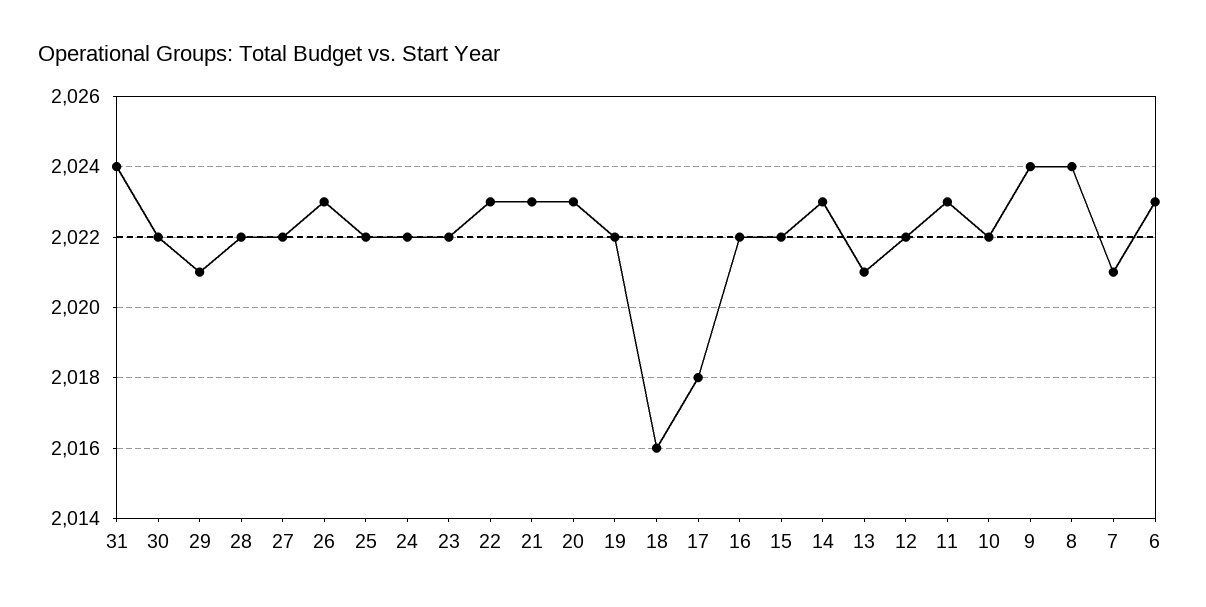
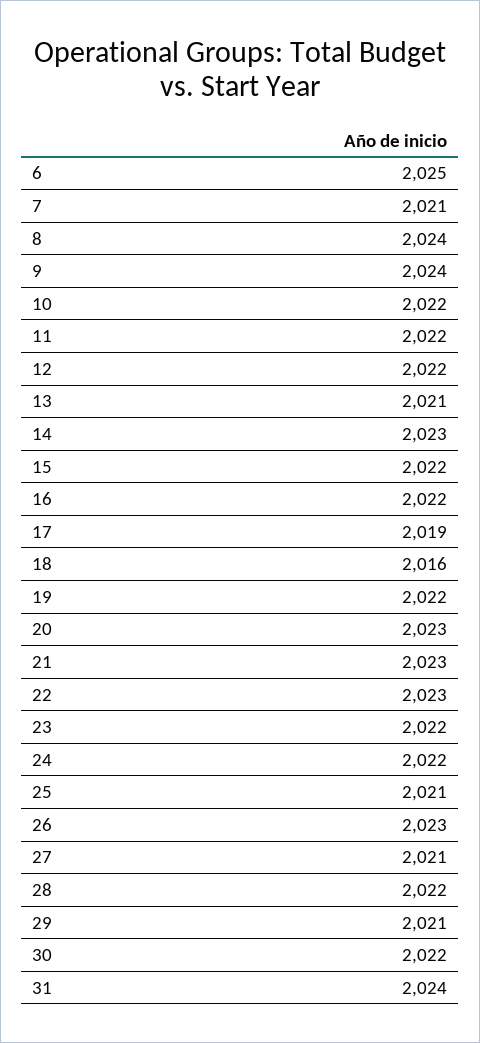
27: 2022 -> 2021
25: 2022 -> 2021
17: 2018 -> 2019
11: 2023 -> 2022
6: 2023 -> 2025

